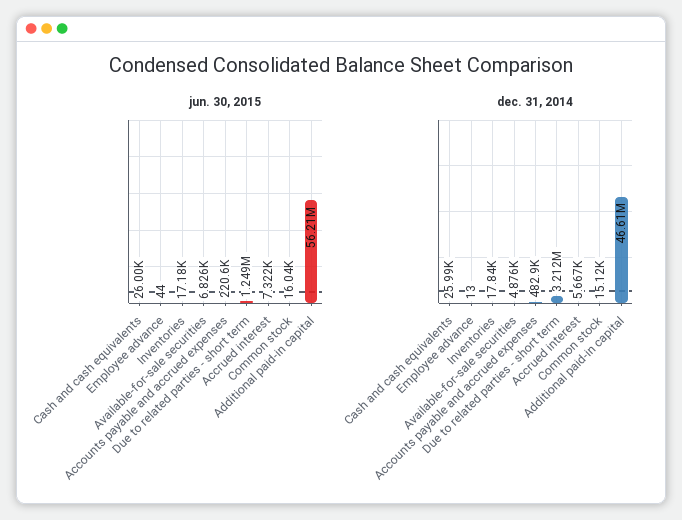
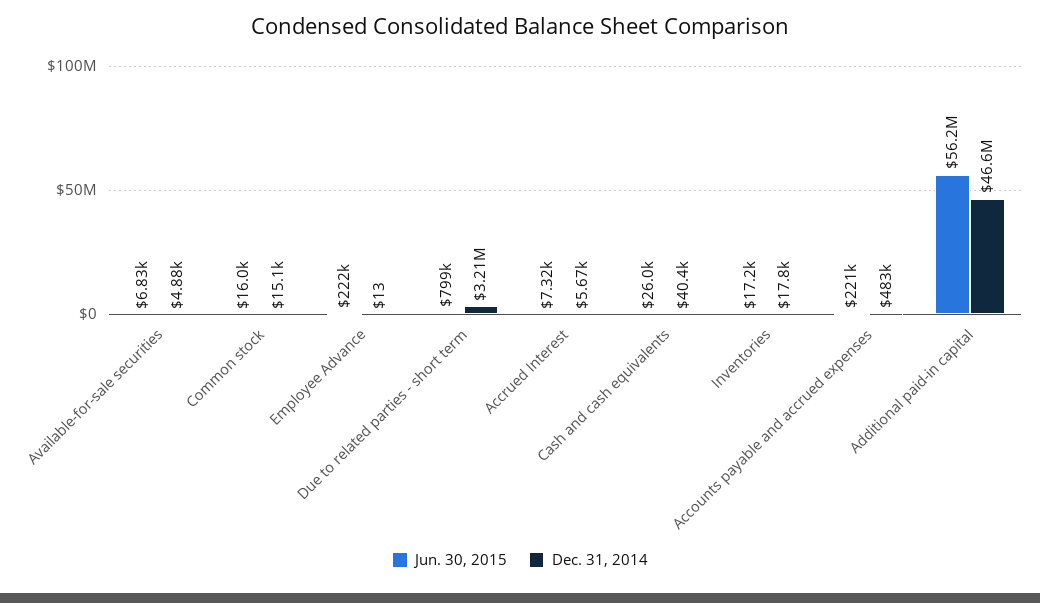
jun. 30, 2015, Employee advance: 44 -> 222000
jun. 30, 2015, Due to related parties - short term: 1249000 -> 799000
dec. 31, 2014, Cash and cash equivalents: 25990 -> 40400

